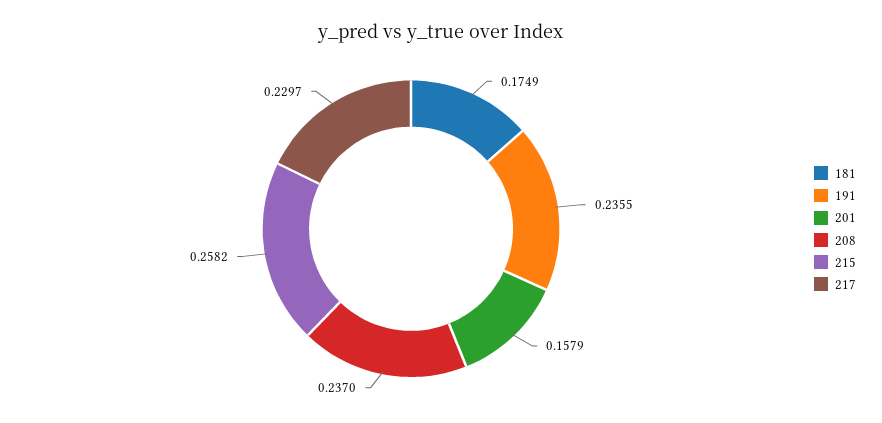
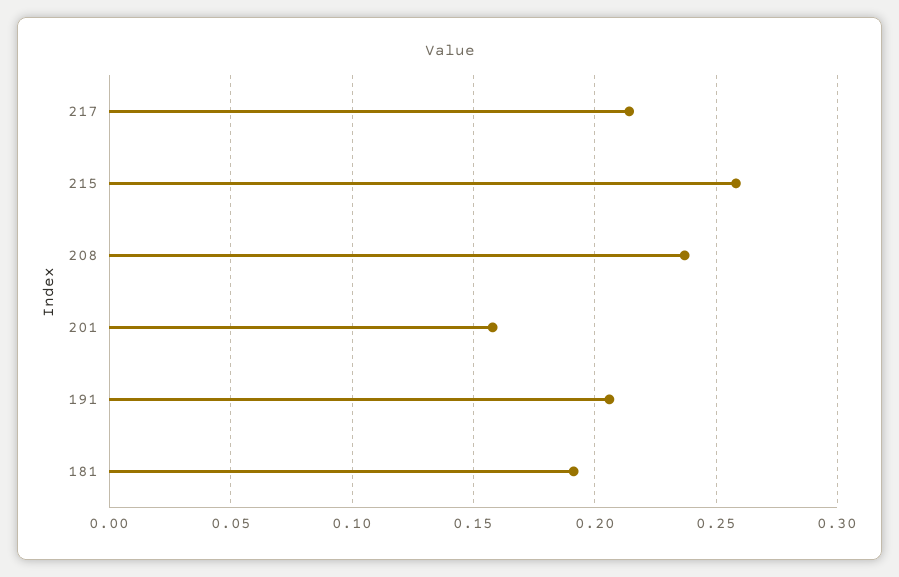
181: 0.1749 -> 0.19
191: 0.2355 -> 0.205
217: 0.2297 -> 0.215

